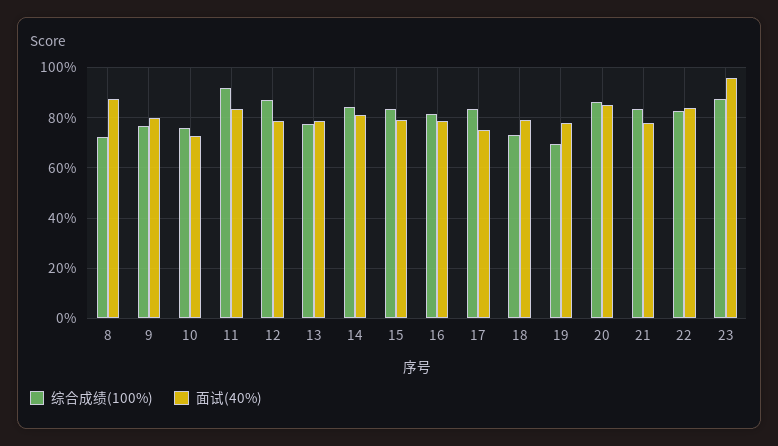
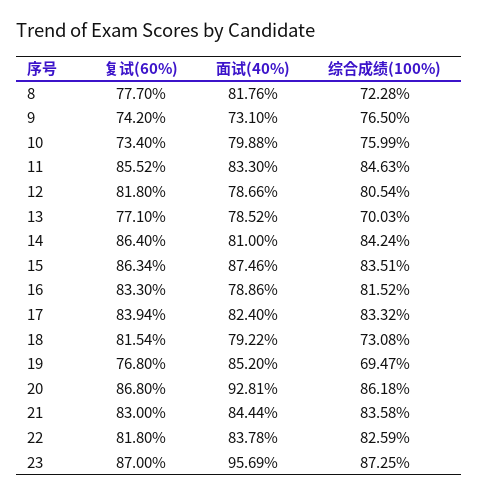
面试(40%), 8: 87.5 -> 81.76
面试(40%), 9: 80 -> 73.1
面试(40%), 10: 72.5 -> 79.88
综合成绩(100%), 11: 92.5 -> 84.63
综合成绩(100%), 12: 87.5 -> 80.54
综合成绩(100%), 13: 77.5 -> 70.03
面试(40%), 15: 80 -> 87.46
面试(40%), 17: 75 -> 82.4
面试(40%), 19: 77.5 -> 85.2
面试(40%), 20: 85 -> 92.81
面试(40%), 21: 77.5 -> 84.44
复试(60%), 8: none -> 77.7
复试(60%), 9: none -> 74.2
复试(60%), 10: none -> 73.4
复试(60%), 11: none -> 85.52
复试(60%), 12: none -> 81.8
复试(60%), 13: none -> 77.1
复试(60%), 14: none -> 86.4
复试(60%), 15: none -> 86.34
复试(60%), 16: none -> 83.3
复试(60%), 17: none -> 83.94
复试(60%), 18: none -> 81.54
复试(60%), 19: none -> 76.8
复试(60%), 20: none -> 86.8
复试(60%), 21: none -> 83
复试(60%), 22: none -> 81.8
复试(60%), 23: none -> 87

